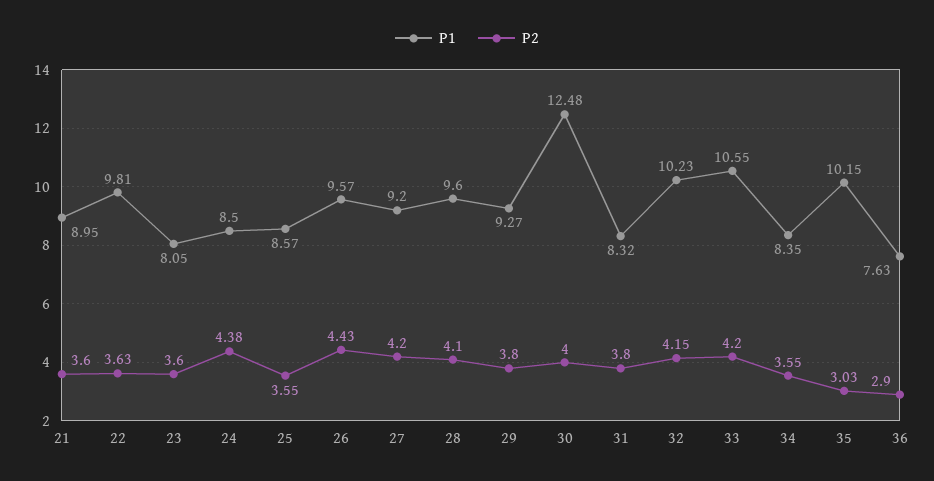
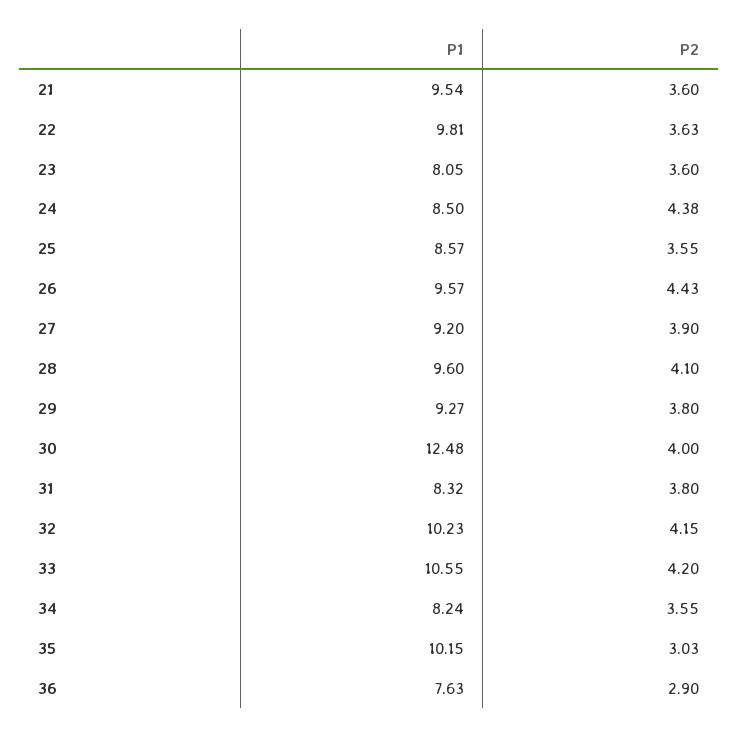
P1, 21: 8.95 -> 9.54
P2, 27: 4.2 -> 3.9
P1, 34: 8.35 -> 8.24

